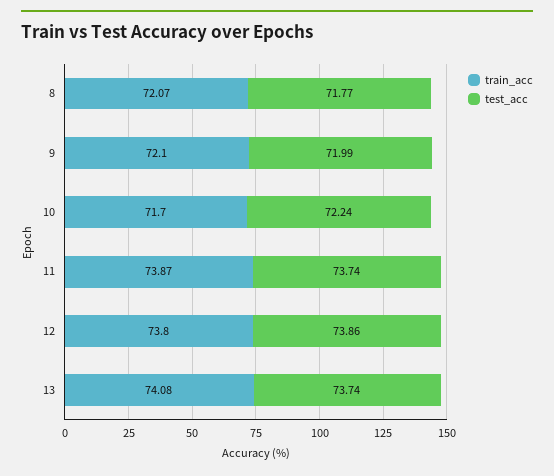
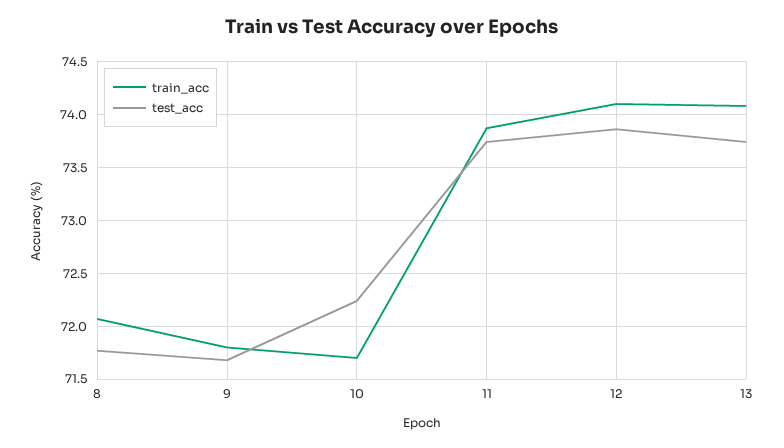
train_acc, 9: 72.1 -> 71.8
test_acc, 9: 71.99 -> 71.7
train_acc, 12: 73.8 -> 74.1

